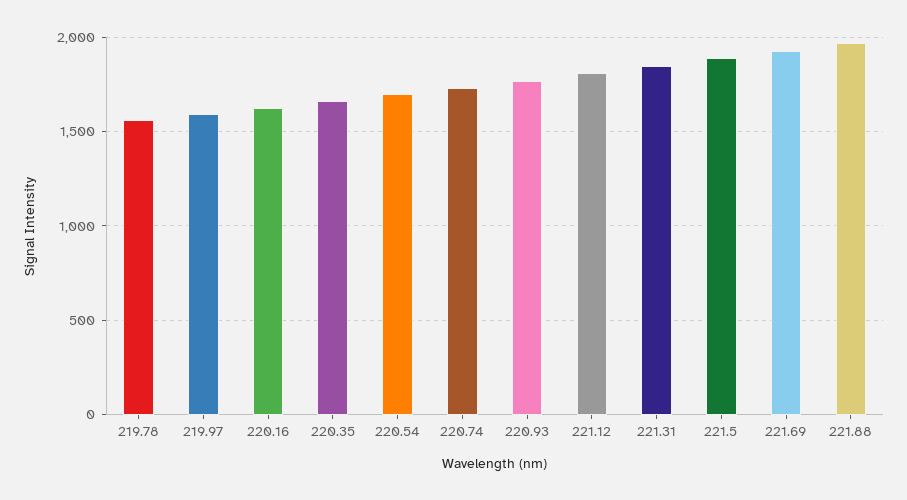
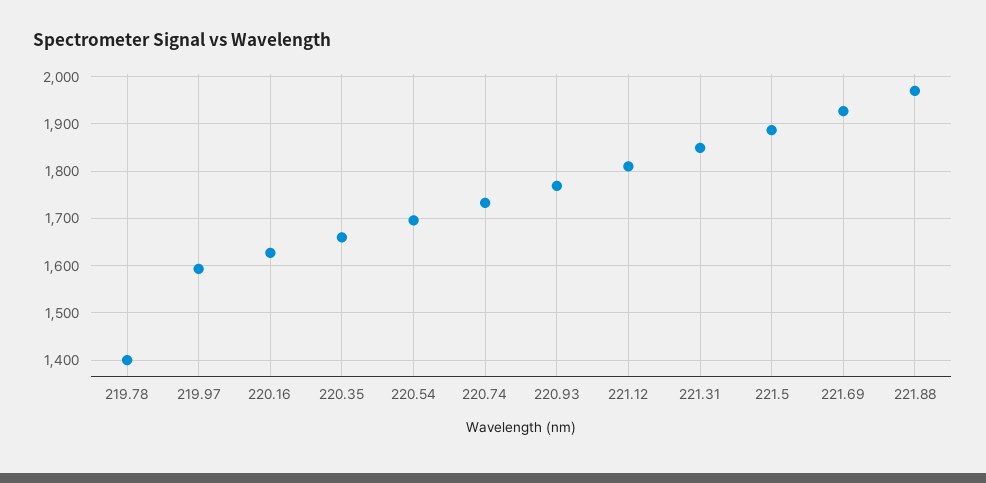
219.78: 1550 -> 1400

